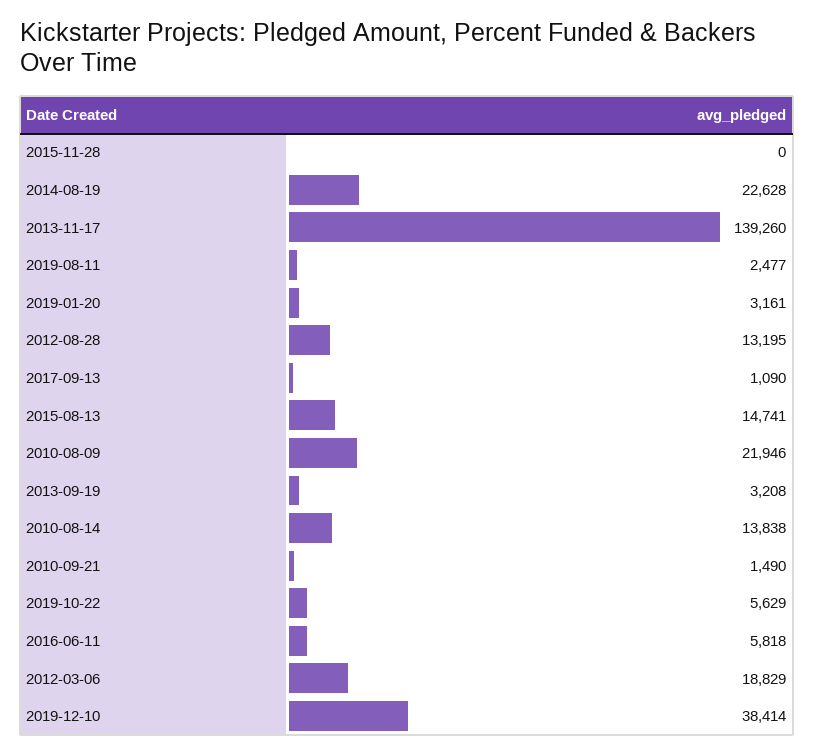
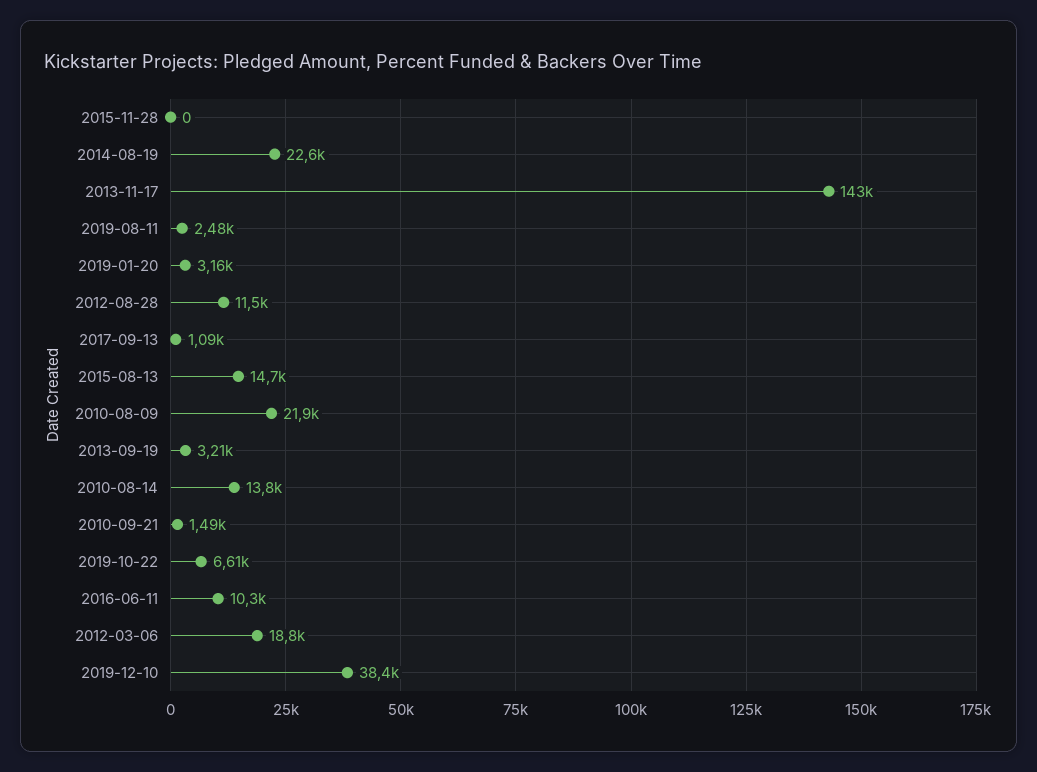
2013-11-17: 139260 -> 143000
2012-08-28: 13195 -> 11500
2019-10-22: 5629 -> 6610
2016-06-11: 5818 -> 10300

